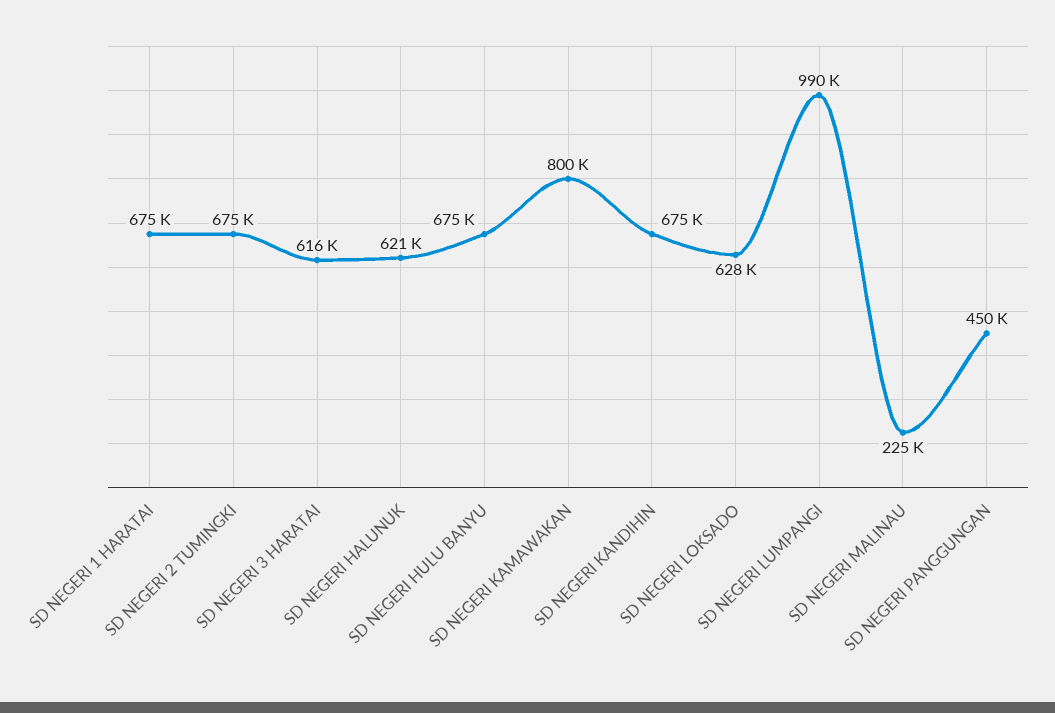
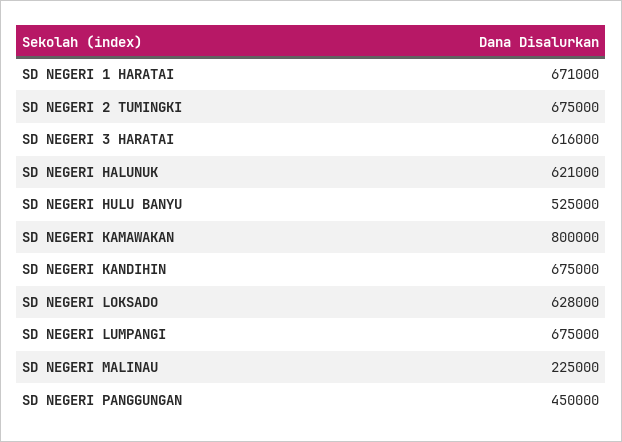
SD NEGERI 1 HARATAI: 675000 -> 671000
SD NEGERI HULU BANYU: 675000 -> 525000
SD NEGERI LUMPANGI: 990000 -> 675000

